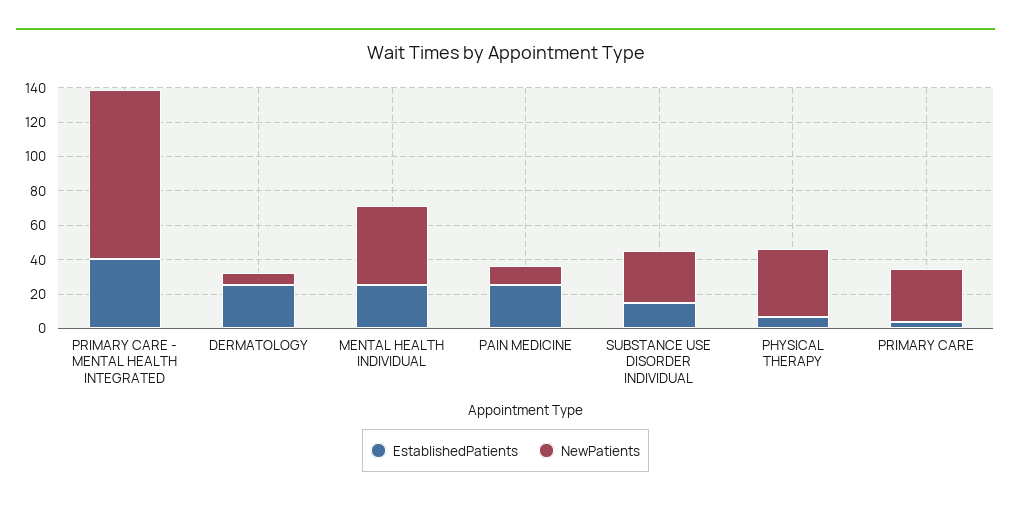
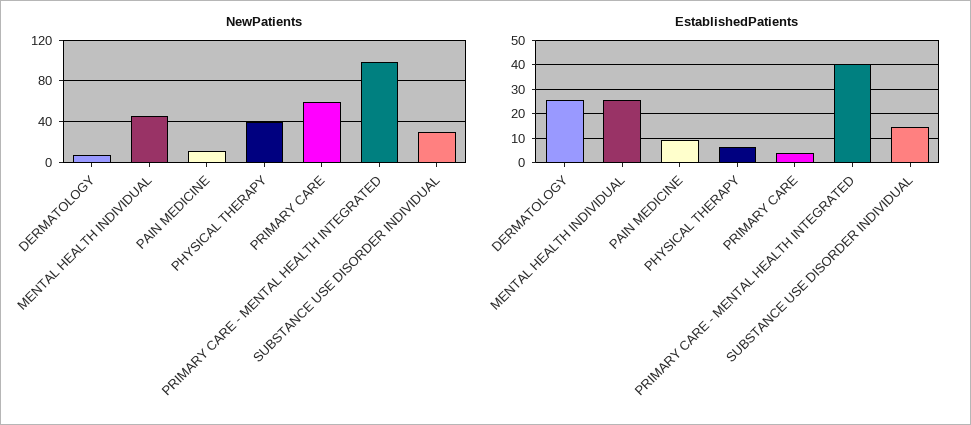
EstablishedPatients, PAIN MEDICINE: 25 -> 10
NewPatients, PRIMARY CARE: 30 -> 60

